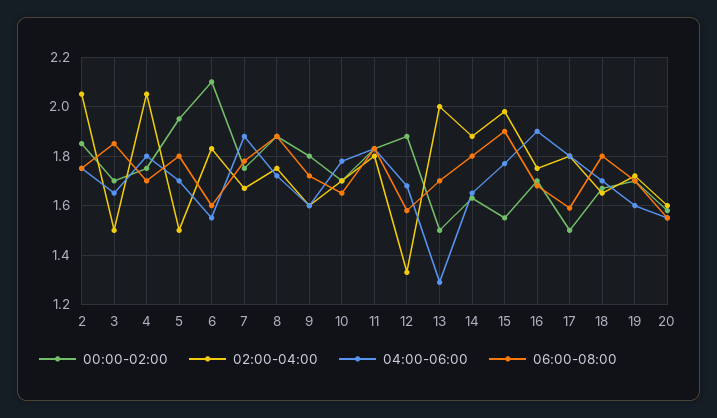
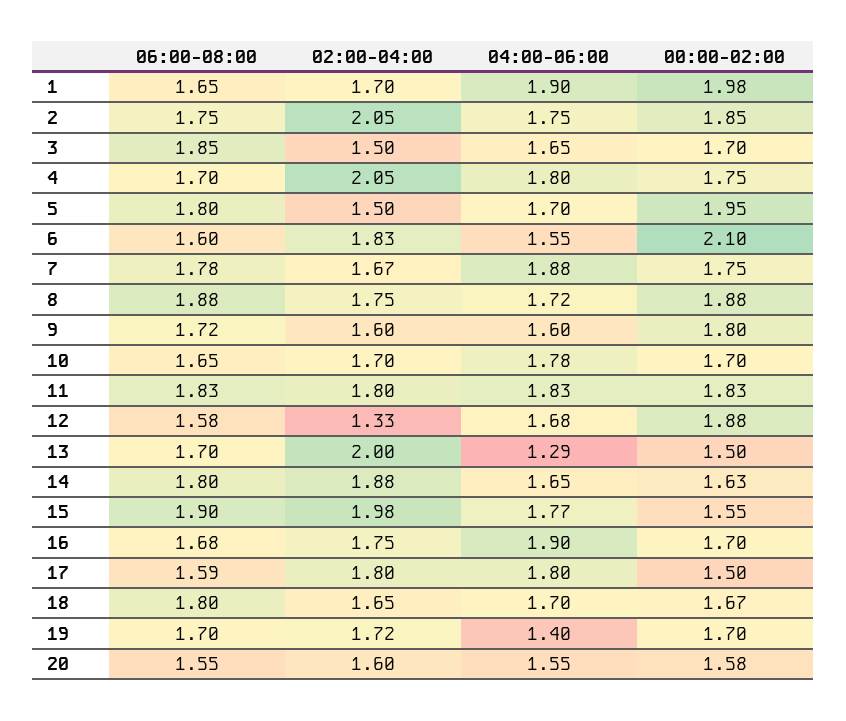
04:00-06:00, 19: 1.6 -> 1.4
06:00-08:00, 1: none -> 1.65
02:00-04:00, 1: none -> 1.7
04:00-06:00, 1: none -> 1.9
00:00-02:00, 1: none -> 1.98

